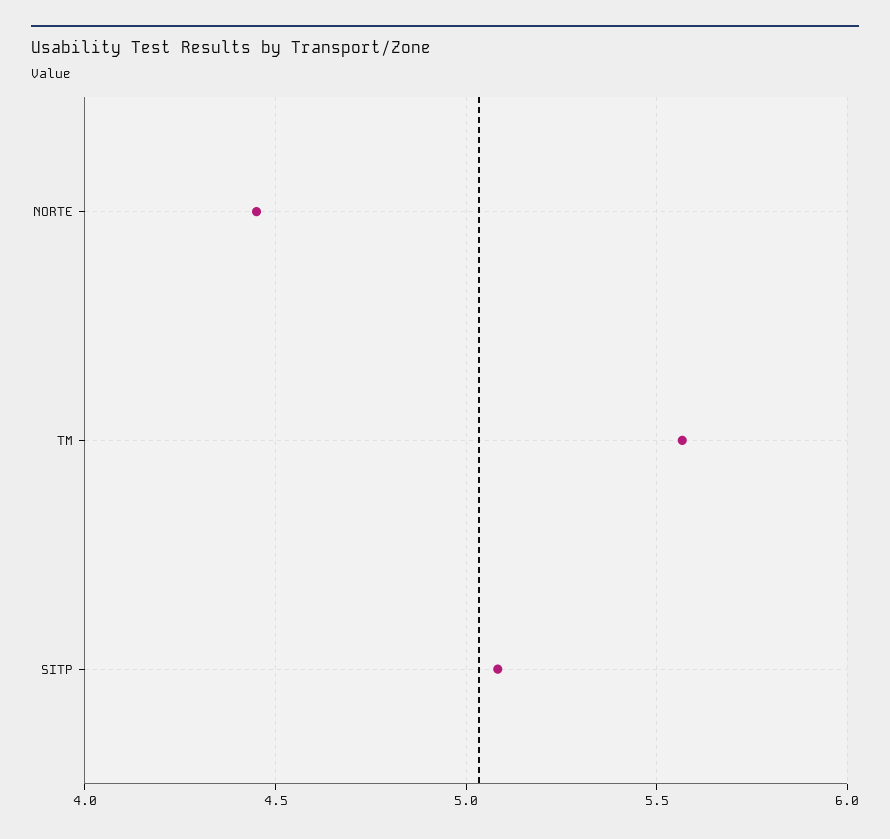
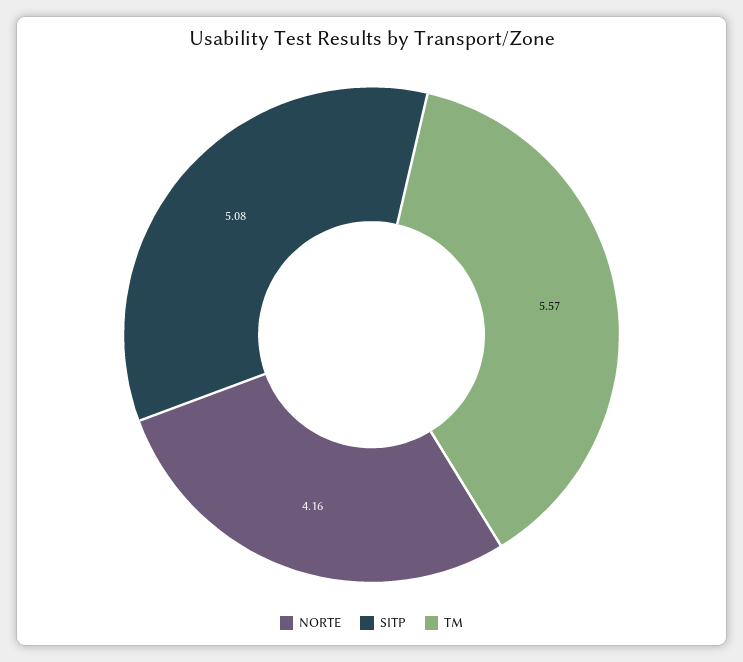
NORTE: 4.45 -> 4.16

